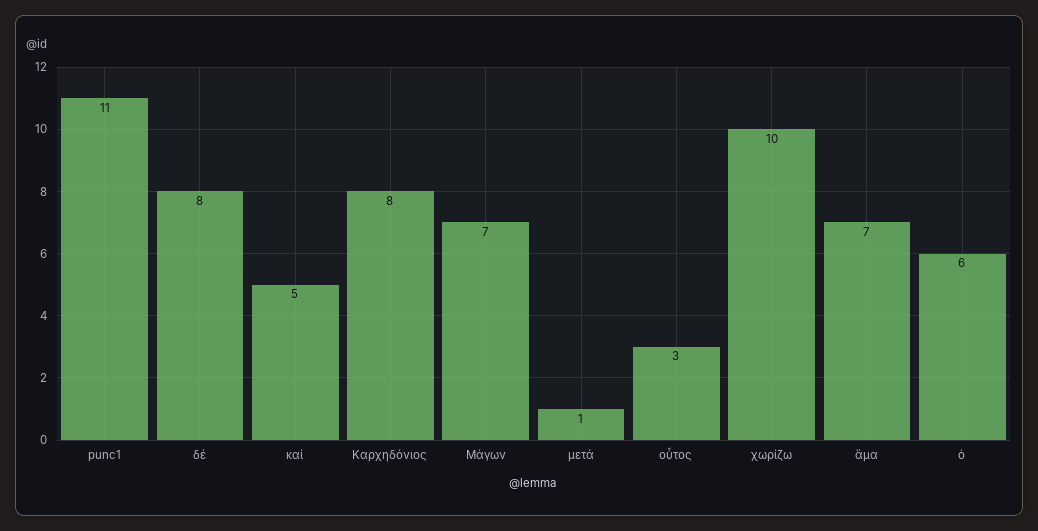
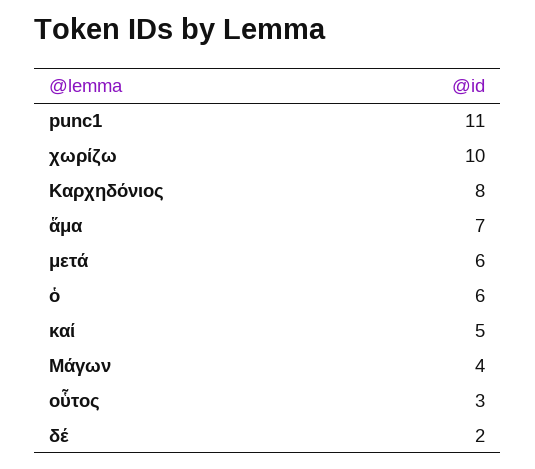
δέ: 8 -> 2
Μάγων: 7 -> 4
μετά: 1 -> 6

